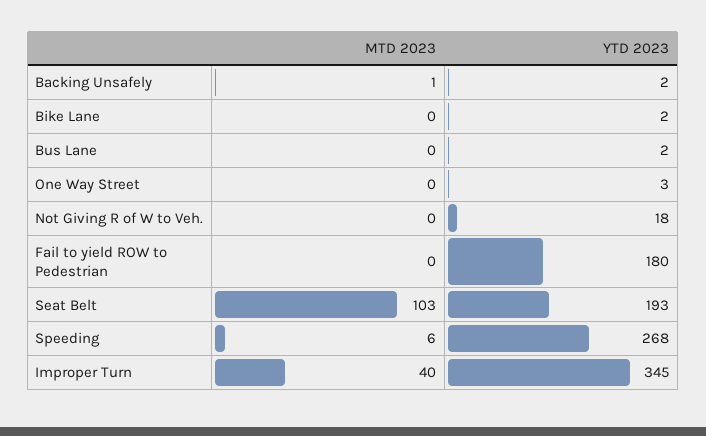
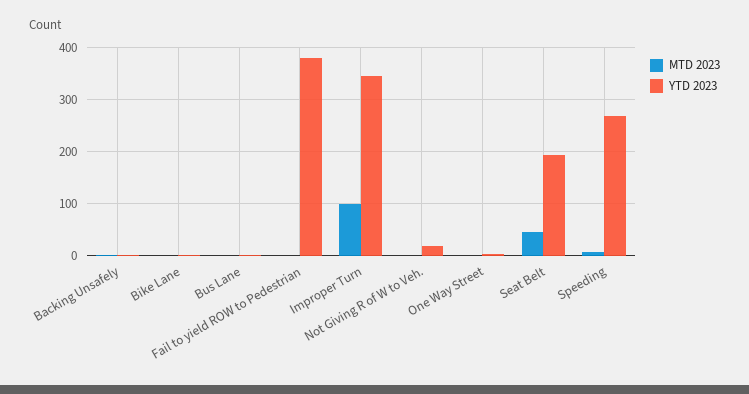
YTD 2023, Fail to yield ROW to Pedestrian: 180 -> 380
MTD 2023, Seat Belt: 103 -> 40
MTD 2023, Improper Turn: 40 -> 100

